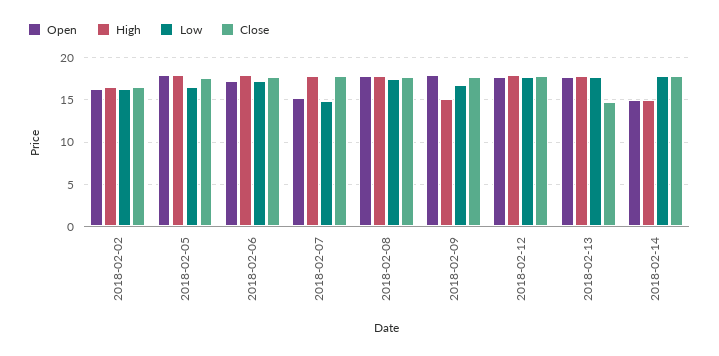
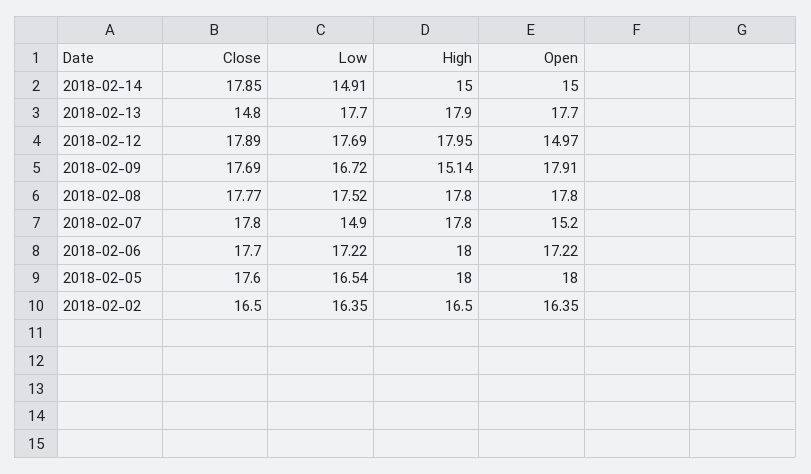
Open, 2018-02-12: 18 -> 14.97
Low, 2018-02-14: 18 -> 14.91

